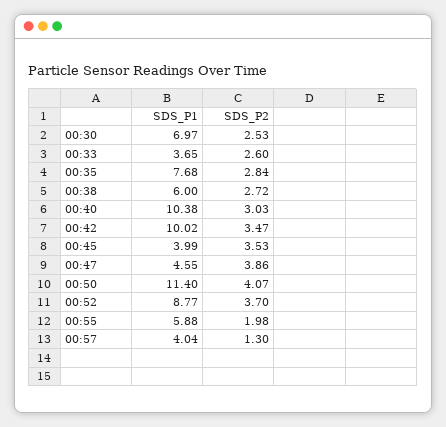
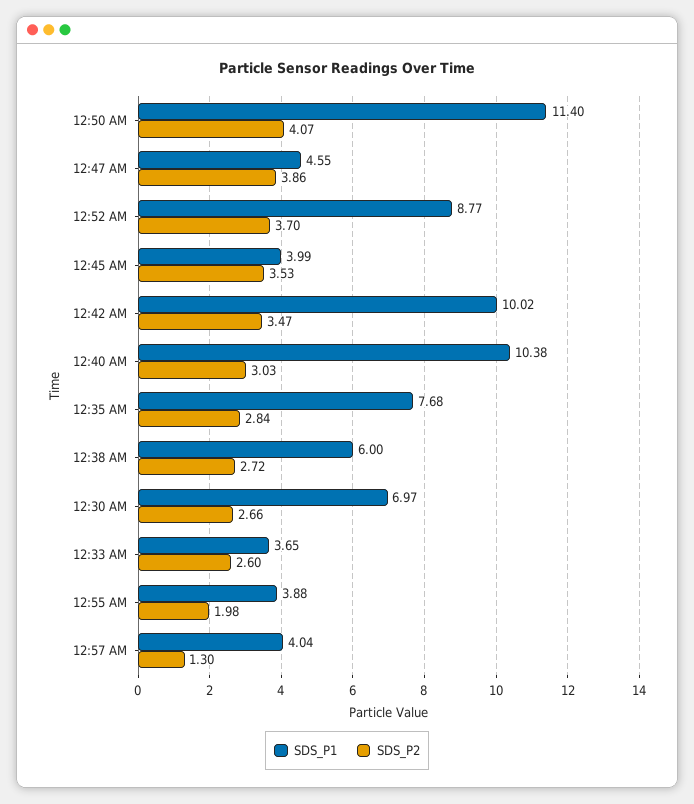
SDS_P2, 00:30: 2.53 -> 2.66
SDS_P1, 00:55: 5.88 -> 3.88

